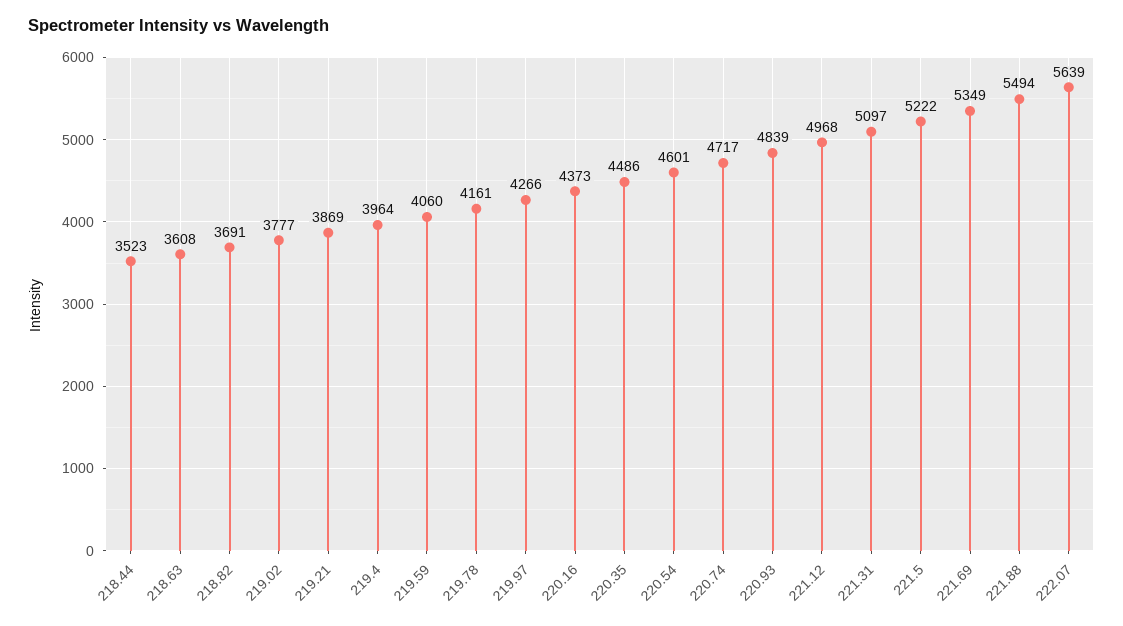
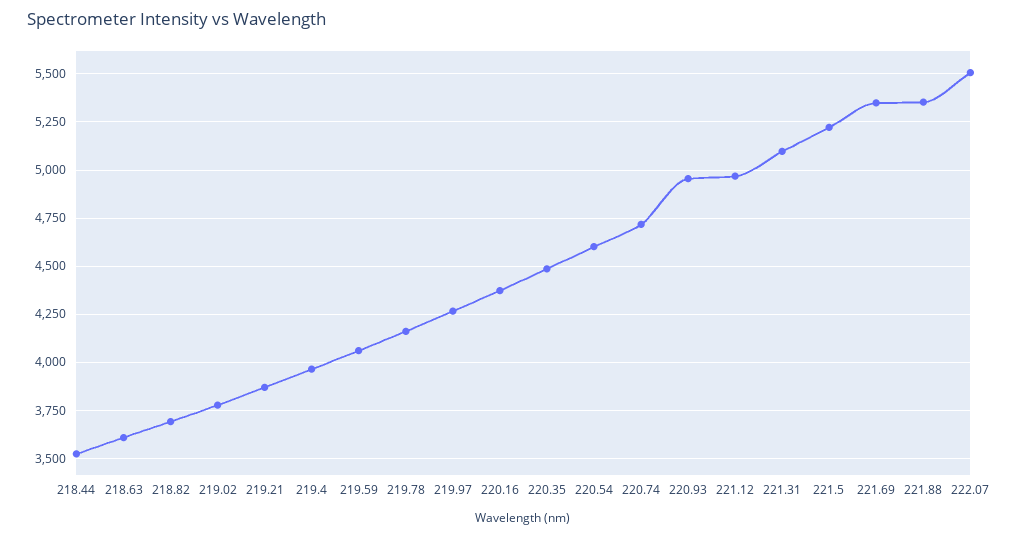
220.93: 4839 -> 4950
221.88: 5494 -> 5350
222.07: 5639 -> 5500

